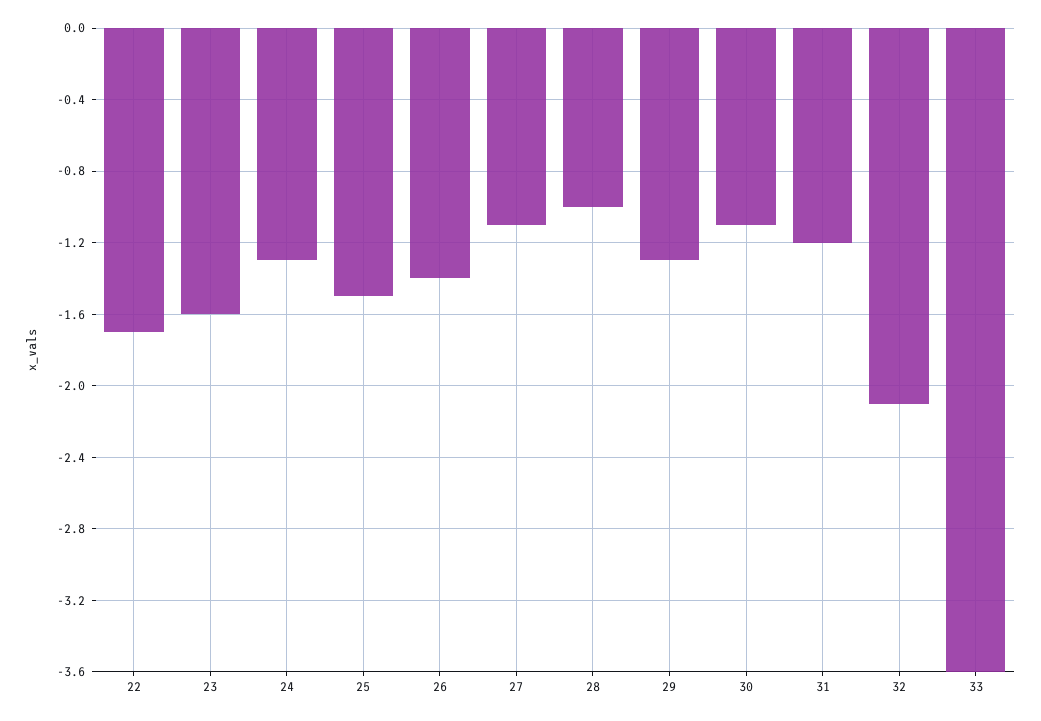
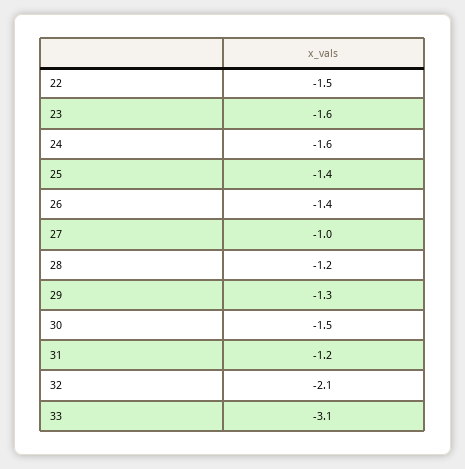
22: -1.7 -> -1.5
24: -1.3 -> -1.6
25: -1.5 -> -1.4
27: -1.1 -> -1
28: -1 -> -1.2
30: -1.1 -> -1.5
33: -3.6 -> -3.1

